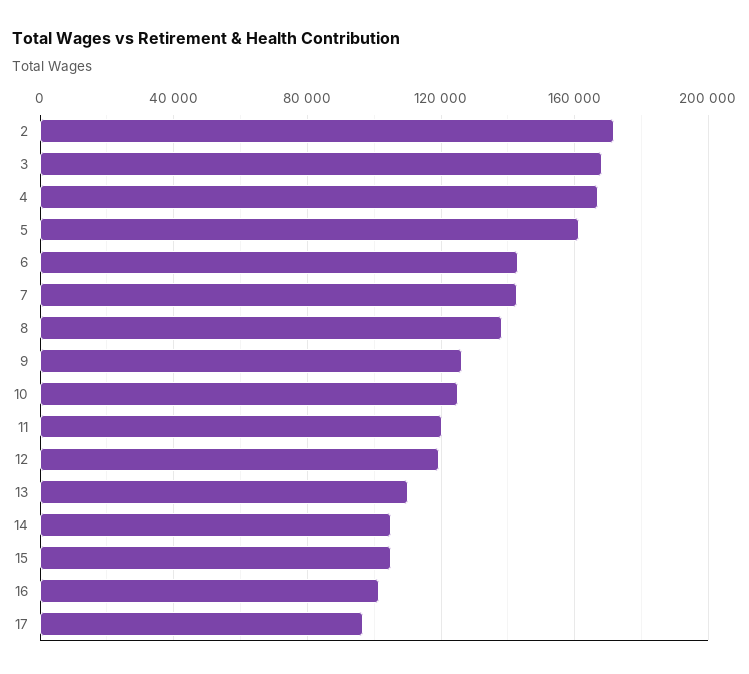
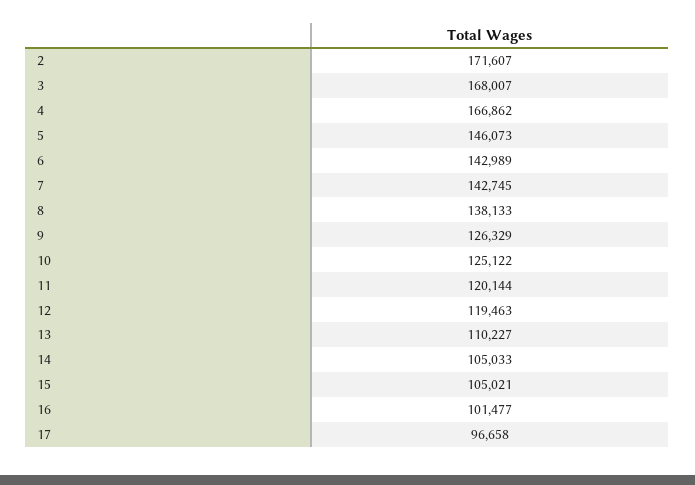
5: 160000 -> 146073

